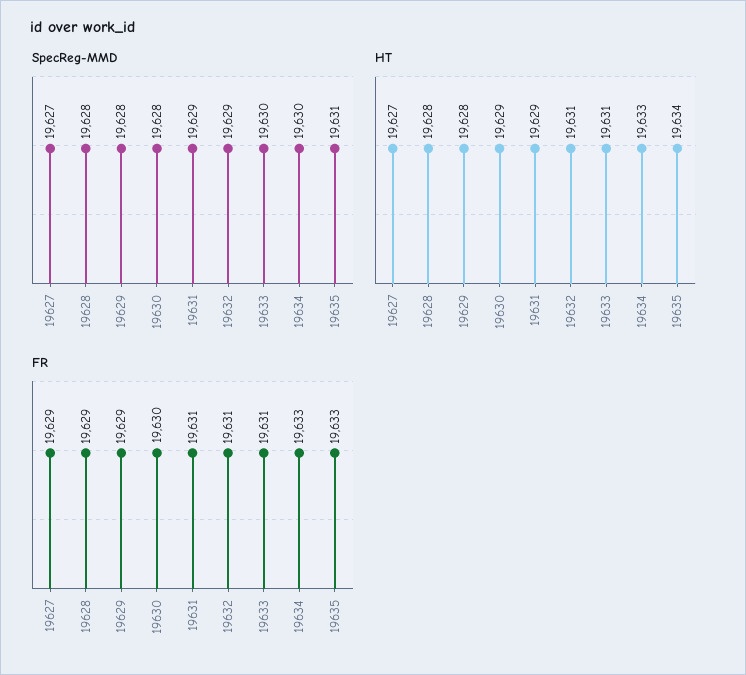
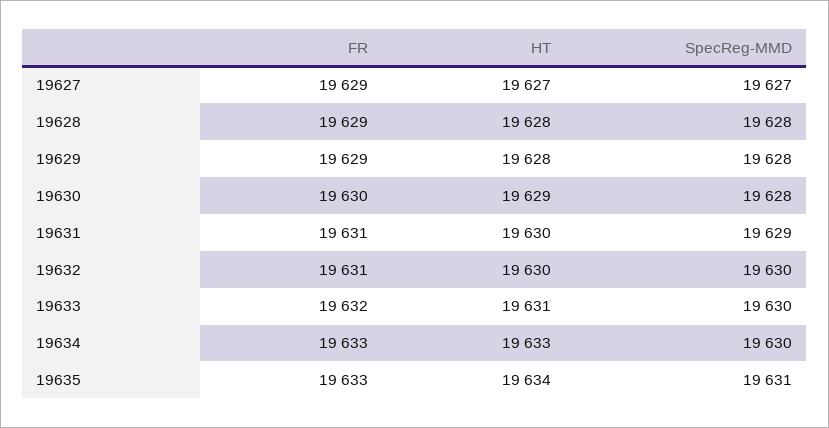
SpecReg-MMD, 19632: 19629 -> 19630
HT, 19631: 19629 -> 19630
HT, 19632: 19631 -> 19630
FR, 19633: 19631 -> 19632

